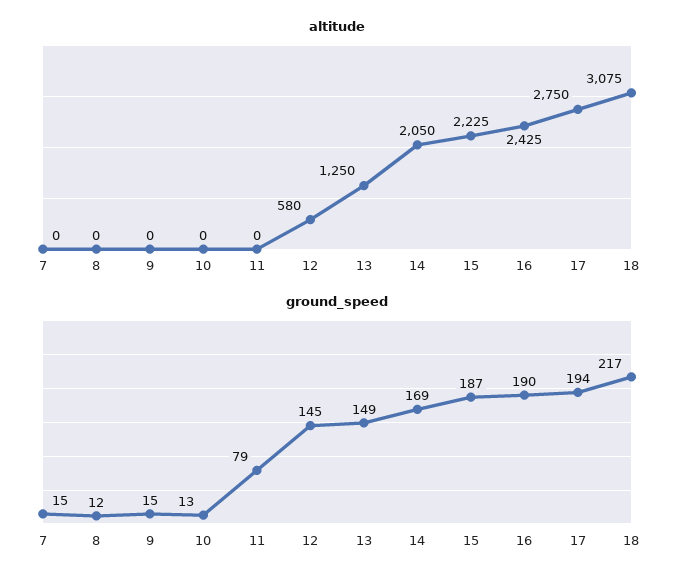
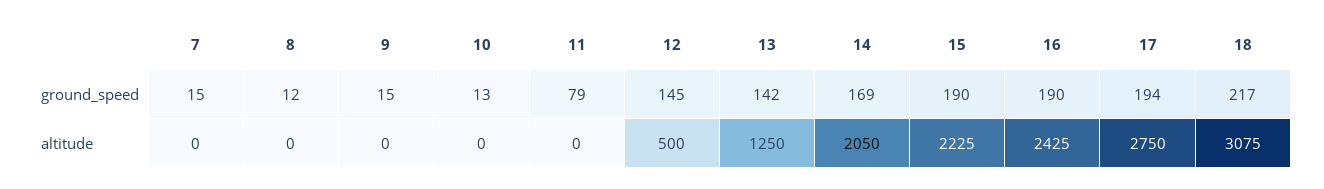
altitude, 12: 580 -> 500
ground_speed, 13: 149 -> 142
ground_speed, 15: 187 -> 190

